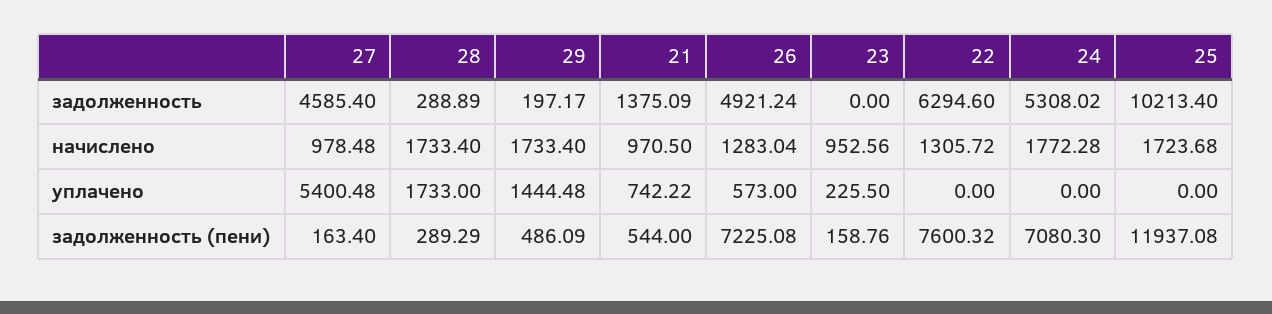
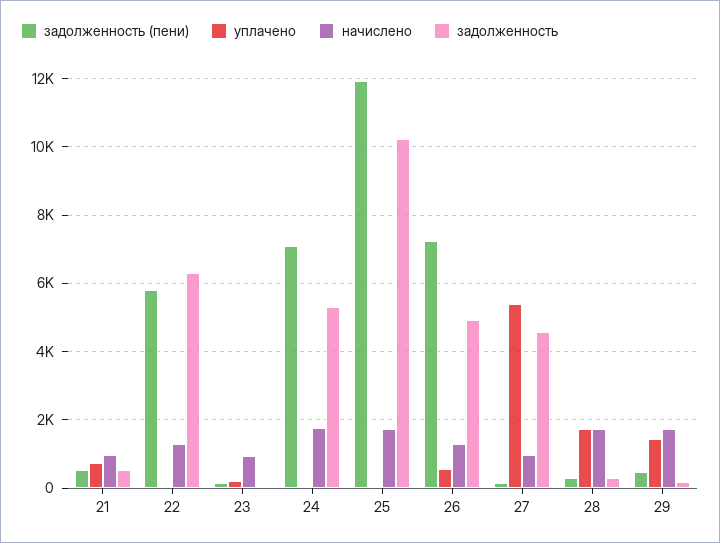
задолженность, 21: 1375.09 -> 600
задолженность (пени), 22: 7600.32 -> 5800

